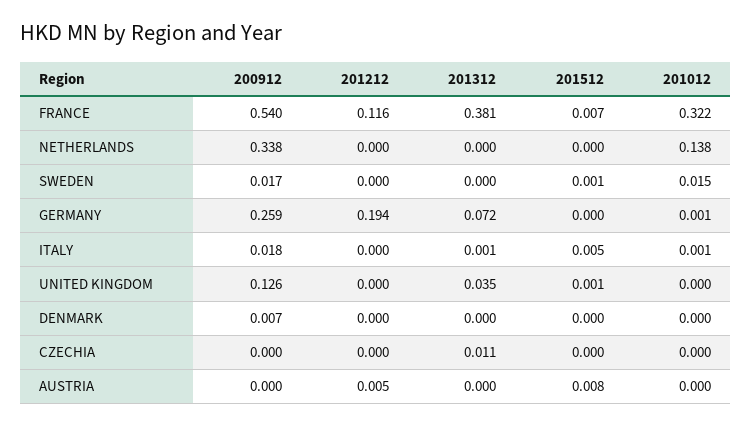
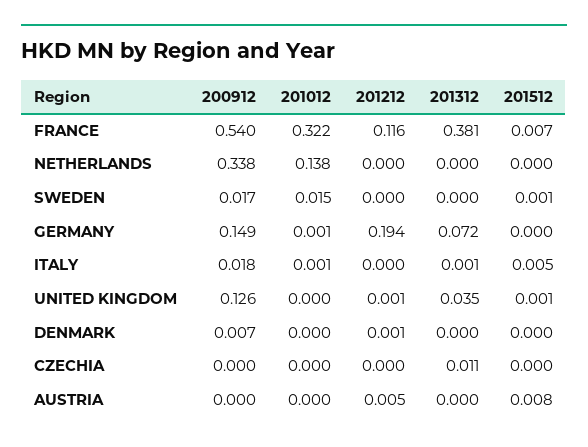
200912, GERMANY: 0.259 -> 0.149
201212, UNITED KINGDOM: 0 -> 0.001
201212, DENMARK: 0 -> 0.001

